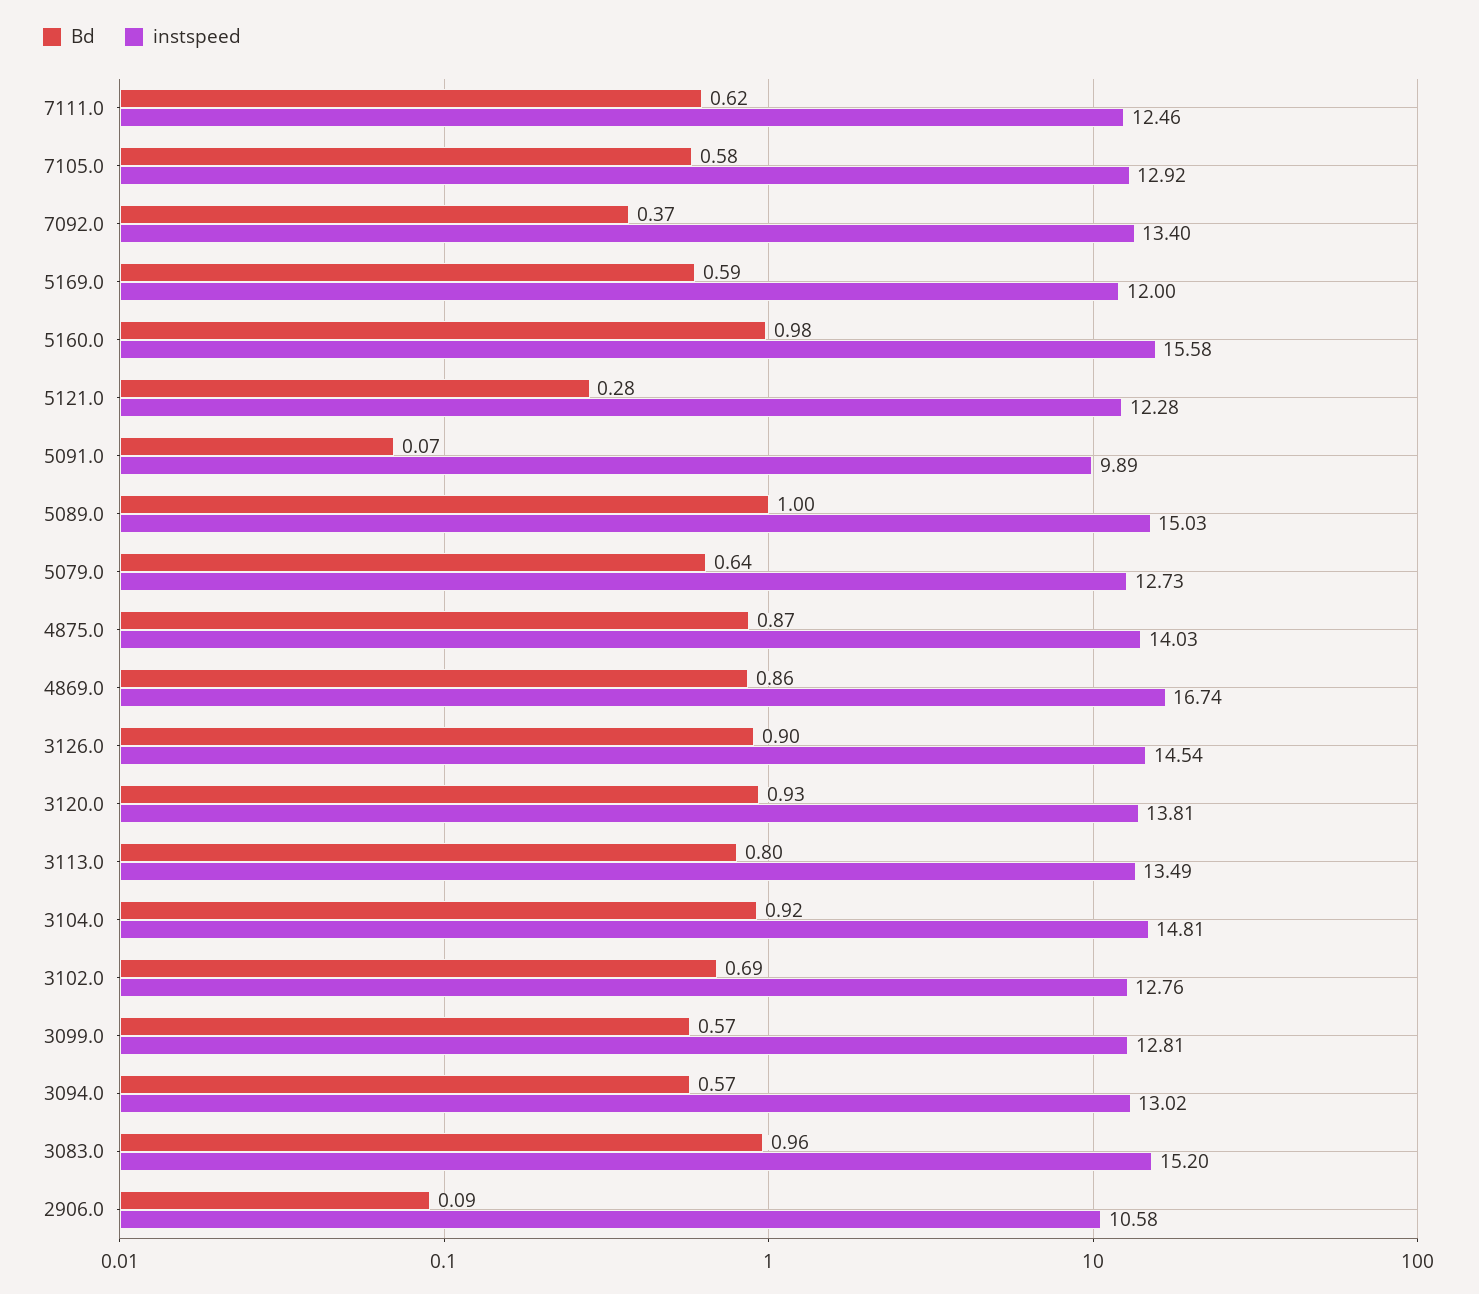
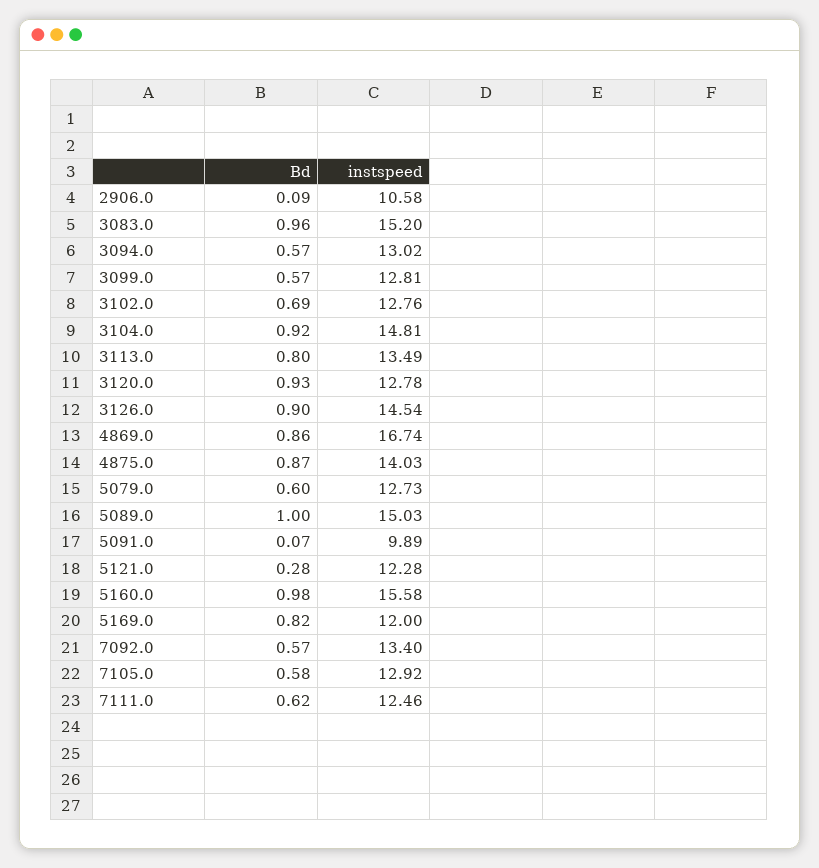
Bd, 7092.0: 0.37 -> 0.57
Bd, 5169.0: 0.59 -> 0.82
Bd, 5079.0: 0.64 -> 0.6
instspeed, 3120.0: 13.81 -> 12.78

